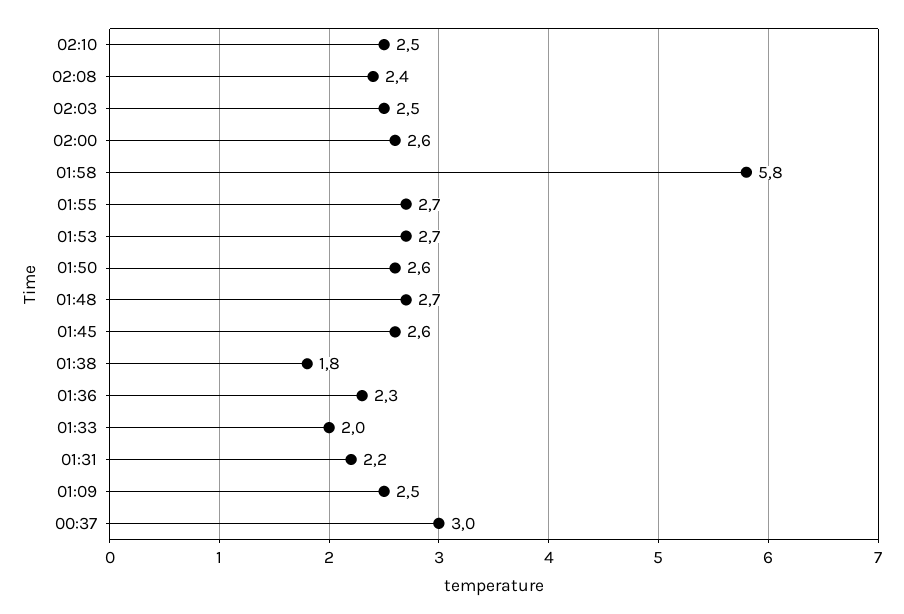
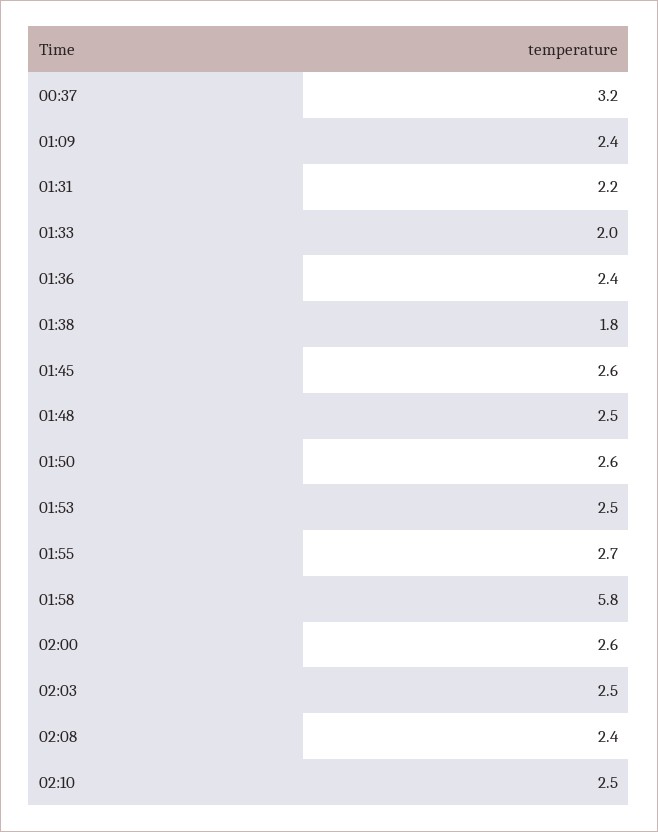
01:53: 2.7 -> 2.5
01:48: 2.7 -> 2.5
01:36: 2.3 -> 2.4
01:09: 2.5 -> 2.4
00:37: 3 -> 3.2

